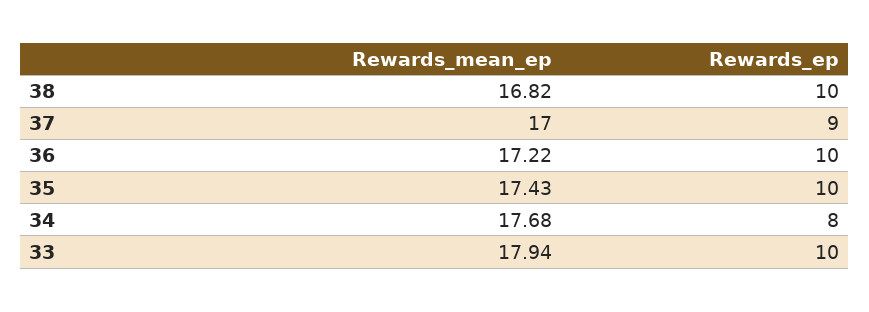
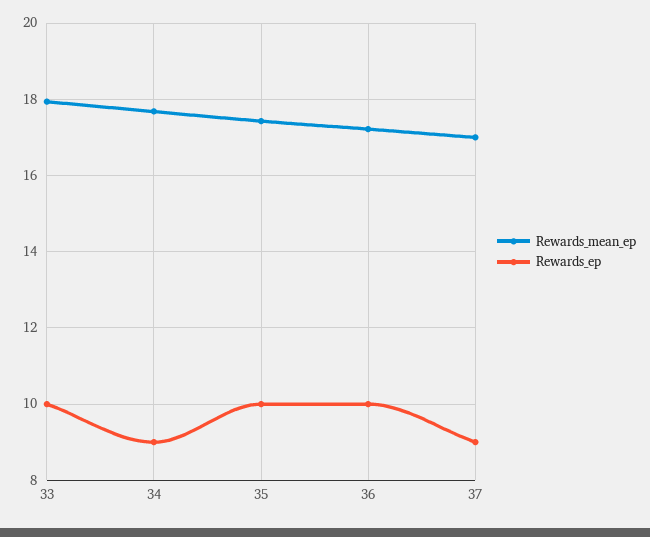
Rewards_mean_ep, 38: 16.82 -> none
Rewards_ep, 38: 10 -> none
Rewards_ep, 34: 8 -> 9

